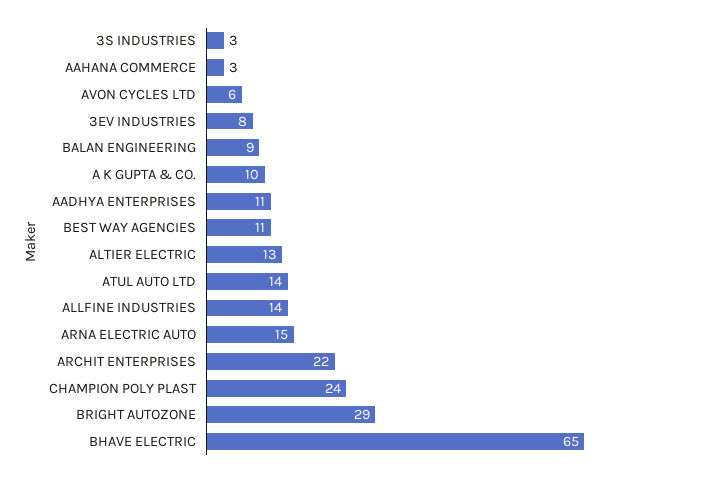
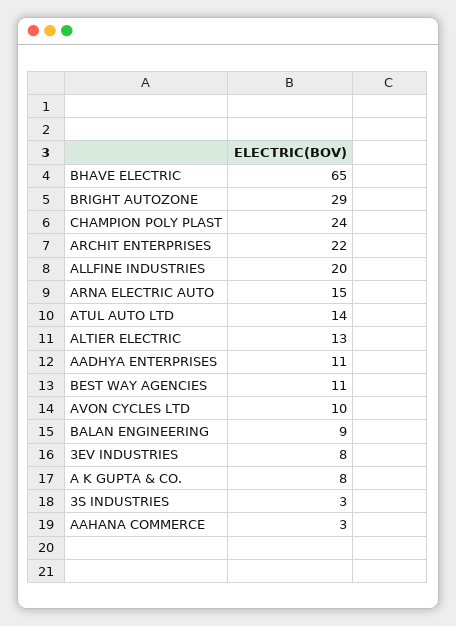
AVON CYCLES LTD: 6 -> 10
A K GUPTA & CO.: 10 -> 8
ALLFINE INDUSTRIES: 14 -> 20

